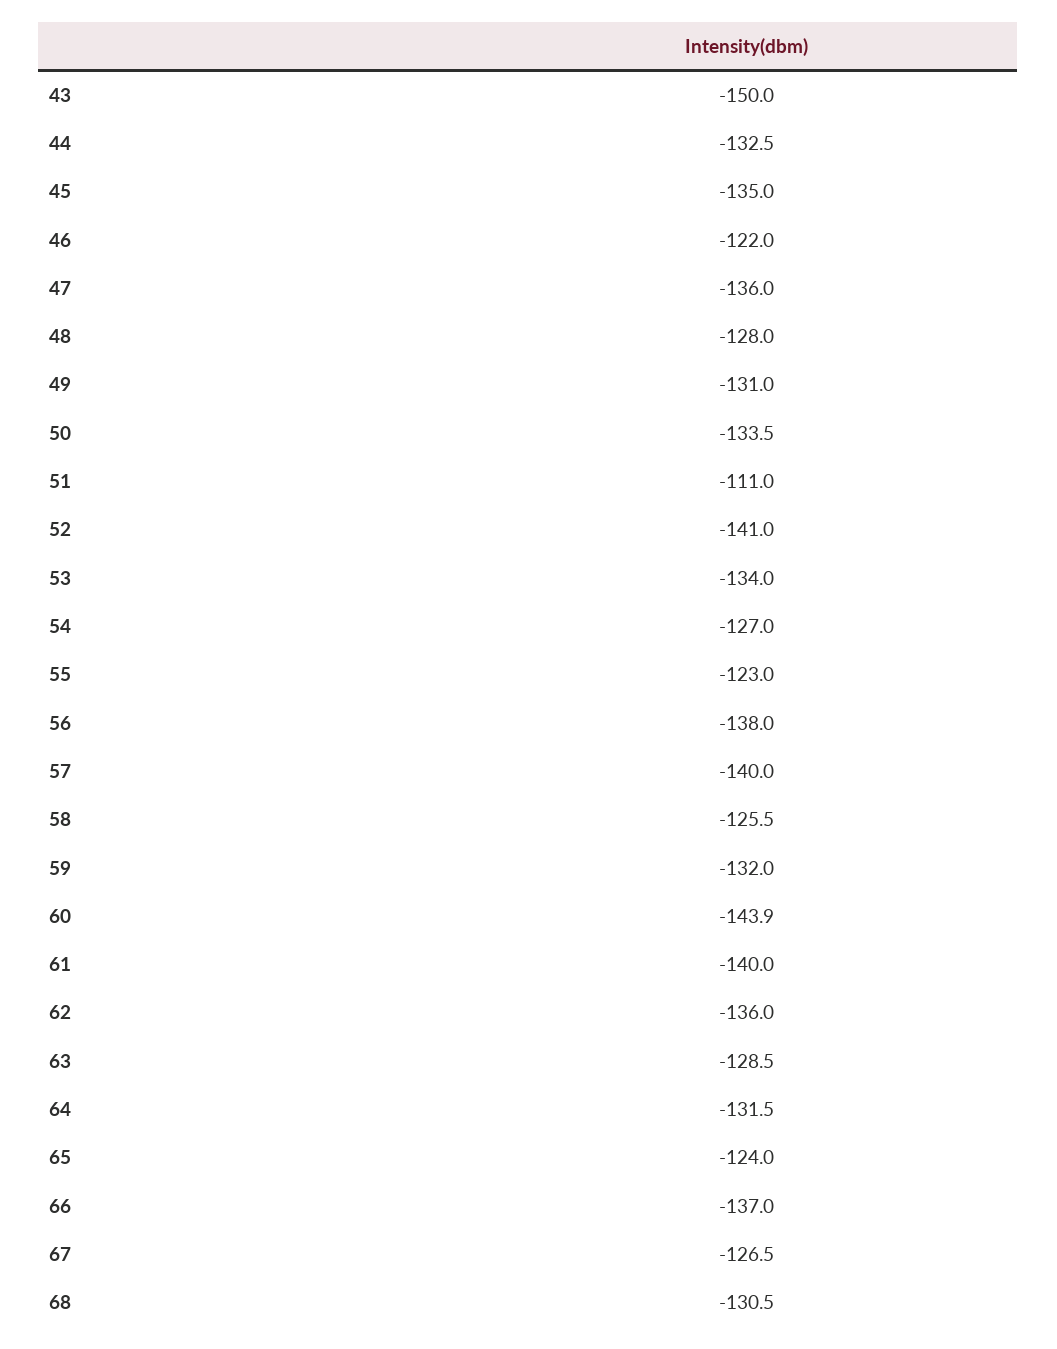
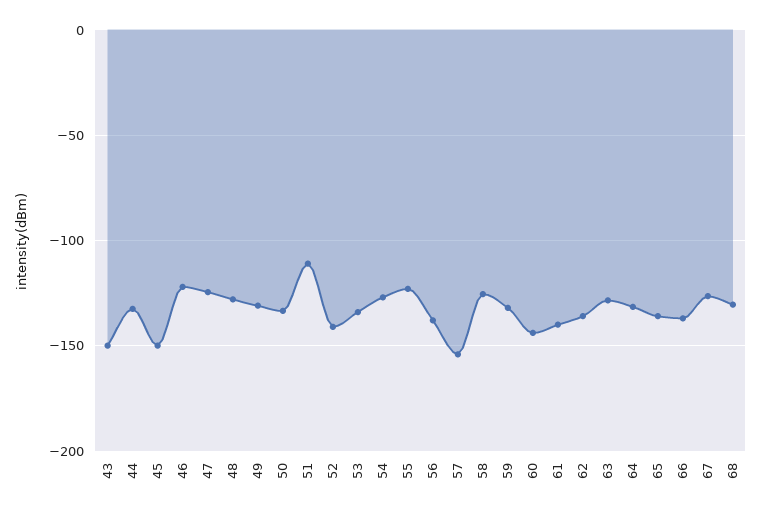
45: -135 -> -150
47: -136 -> -125
57: -140 -> -155
65: -124 -> -135

